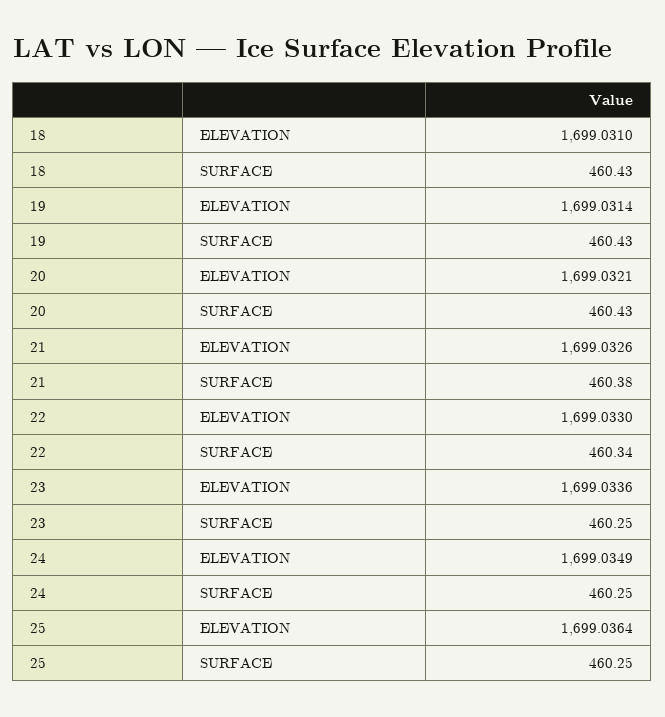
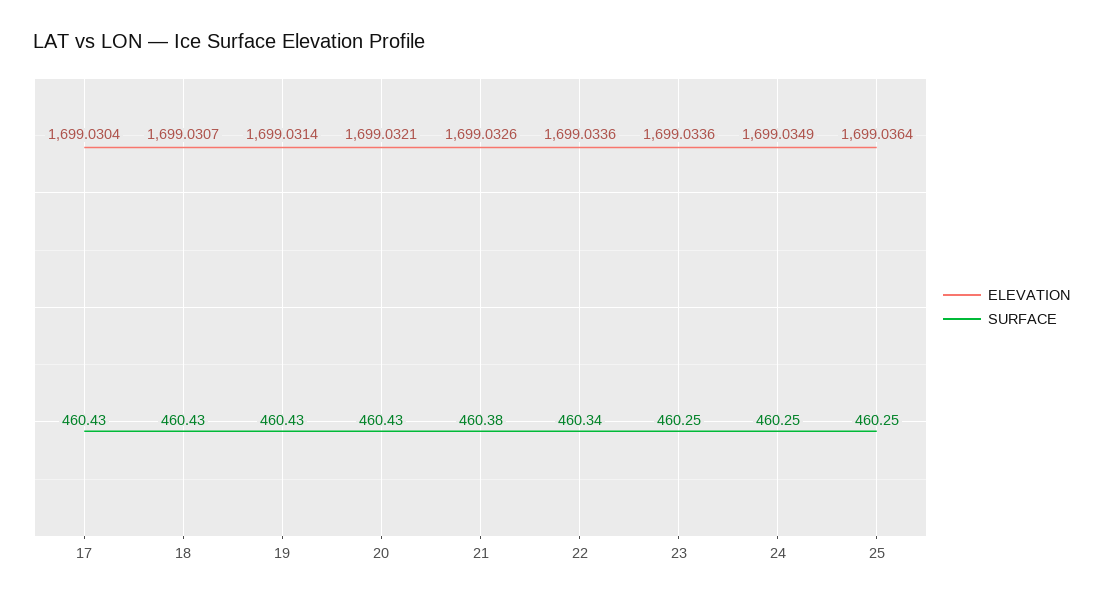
ELEVATION, 18: 1699.031 -> 1699.0307
ELEVATION, 22: 1699.033 -> 1699.0336
ELEVATION, 17: none -> 1699.0304
SURFACE, 17: none -> 460.43

